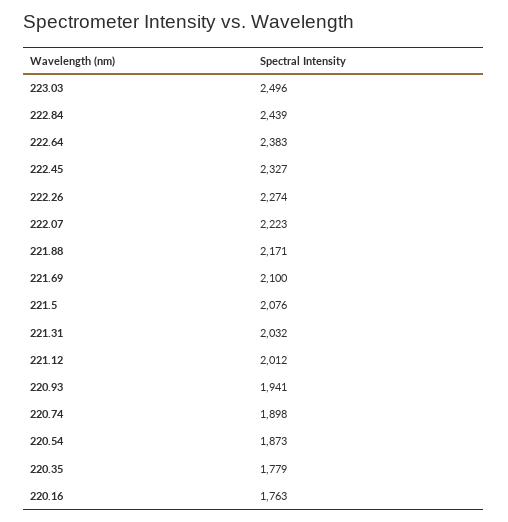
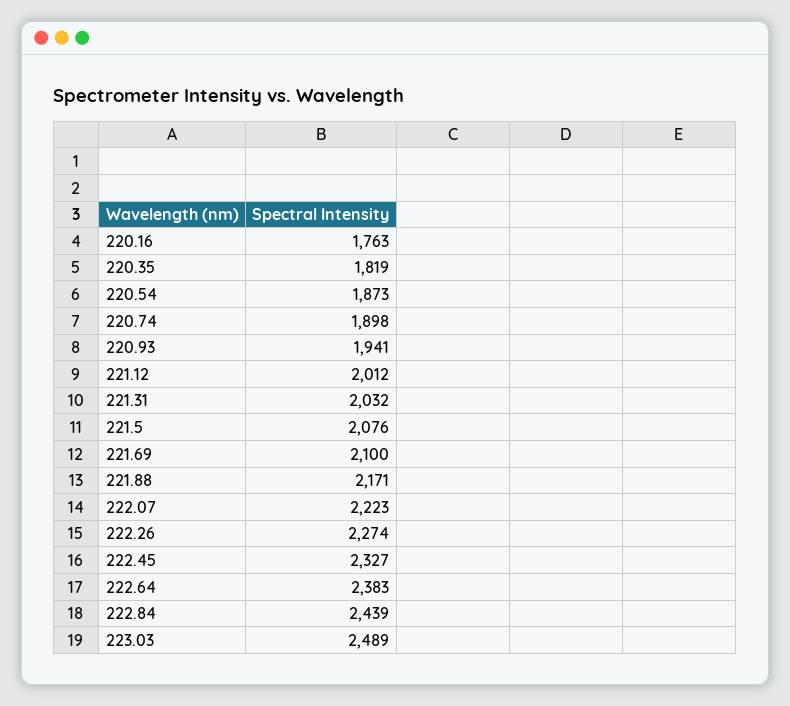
223.03: 2496 -> 2489
220.35: 1779 -> 1819

